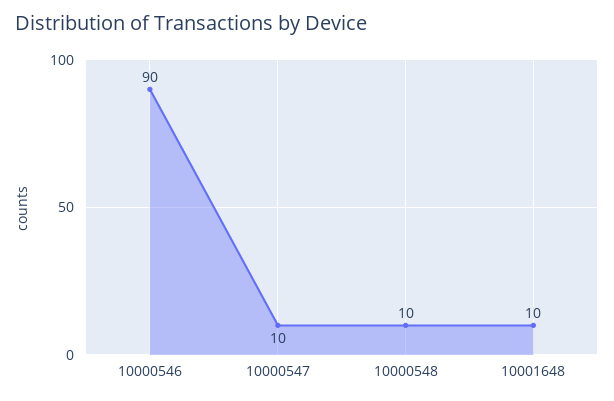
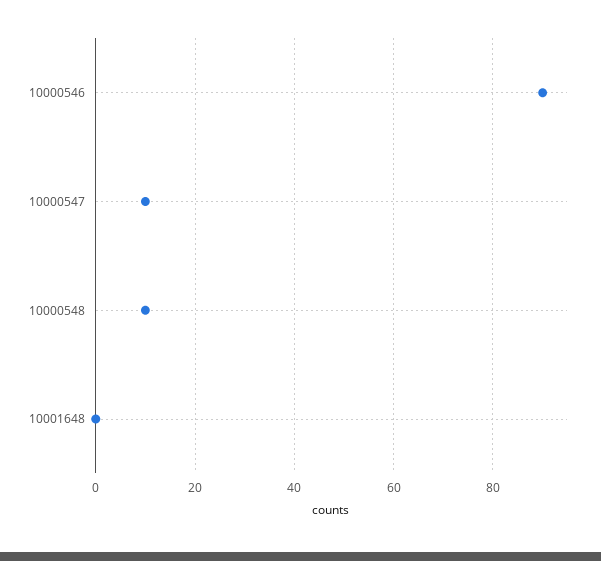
10001648: 10 -> 0

